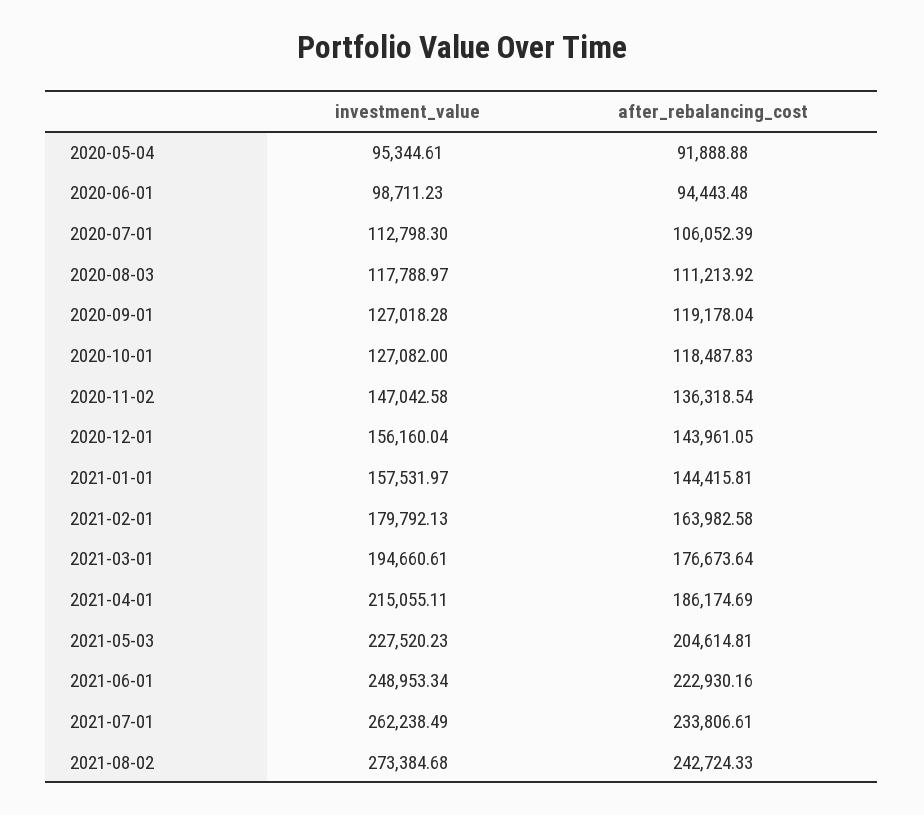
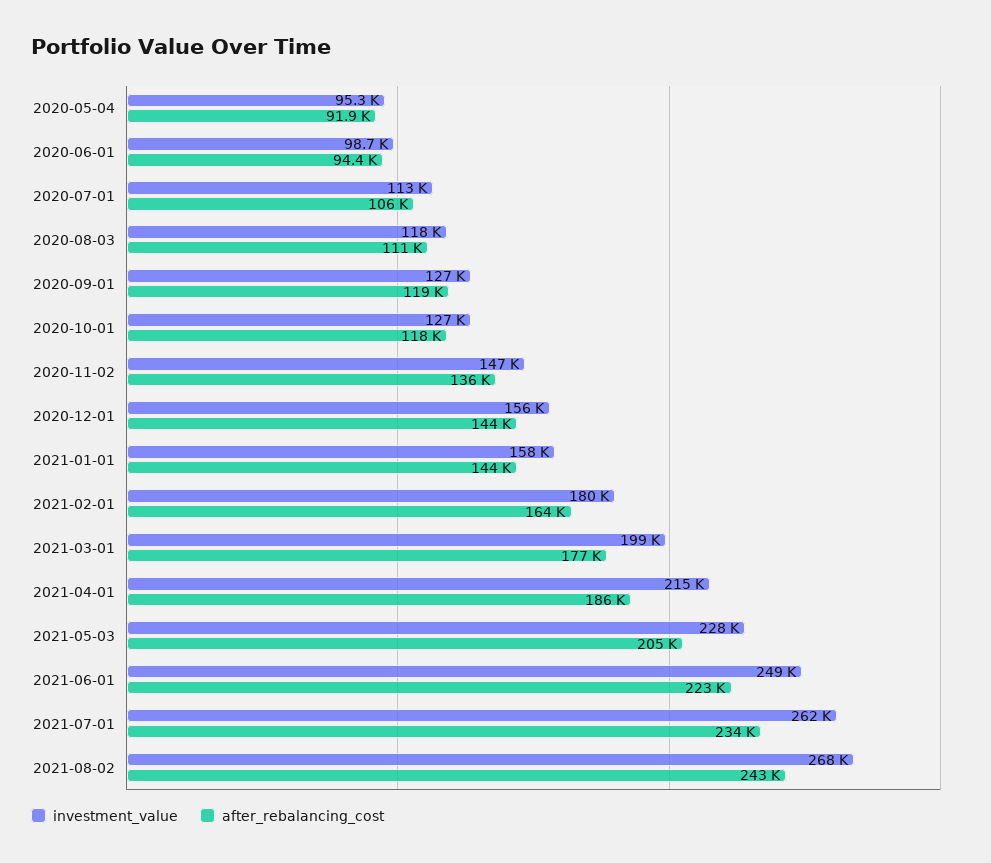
investment_value, 2021-03-01: 194660.61 -> 199000
investment_value, 2021-08-02: 273384.68 -> 268000

